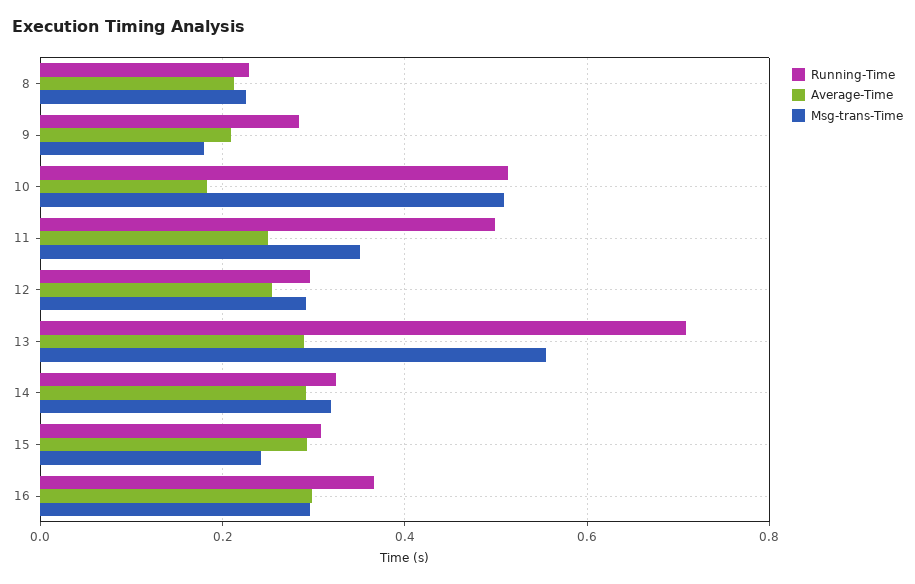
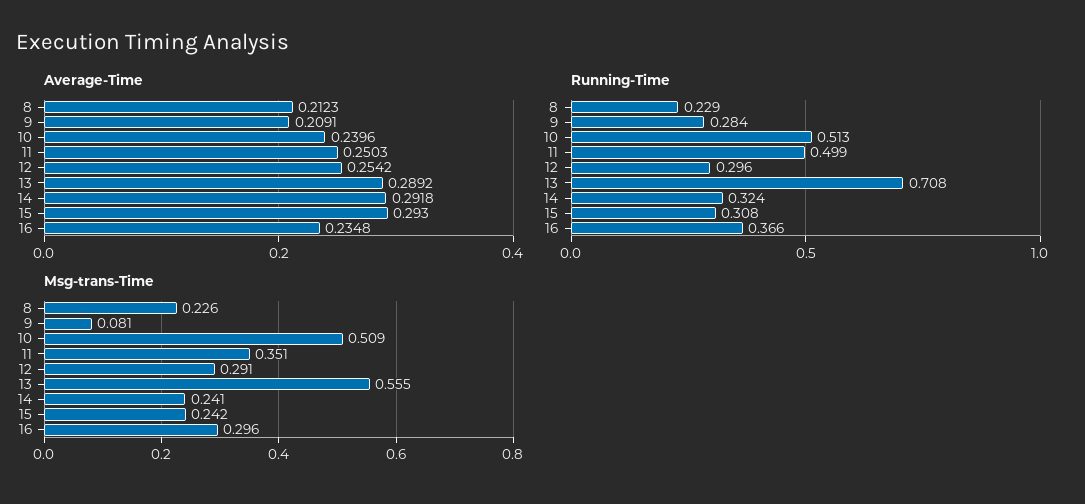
Msg-trans-Time, 9: 0.18 -> 0.081
Average-Time, 10: 0.18 -> 0.2396
Msg-trans-Time, 14: 0.32 -> 0.241
Average-Time, 16: 0.3 -> 0.2348

